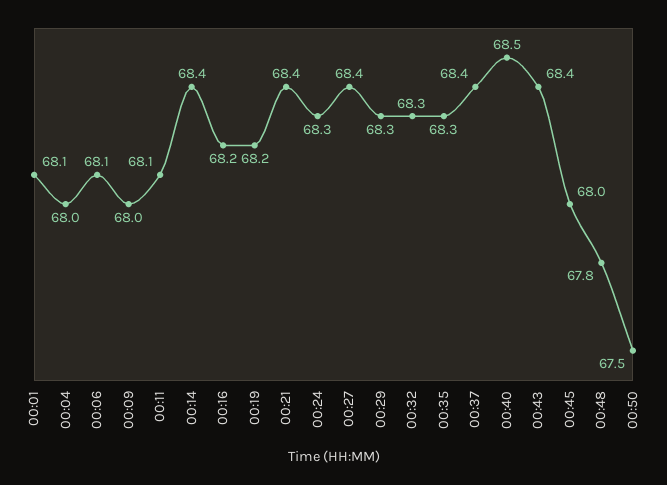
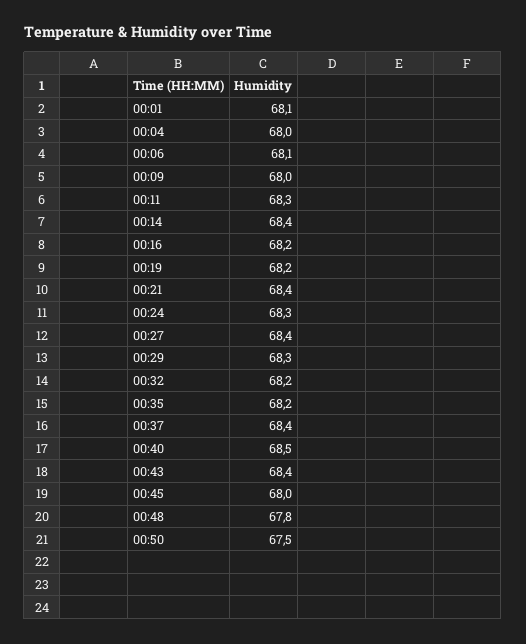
00:11: 68.1 -> 68.3
00:32: 68.3 -> 68.2
00:35: 68.3 -> 68.2

